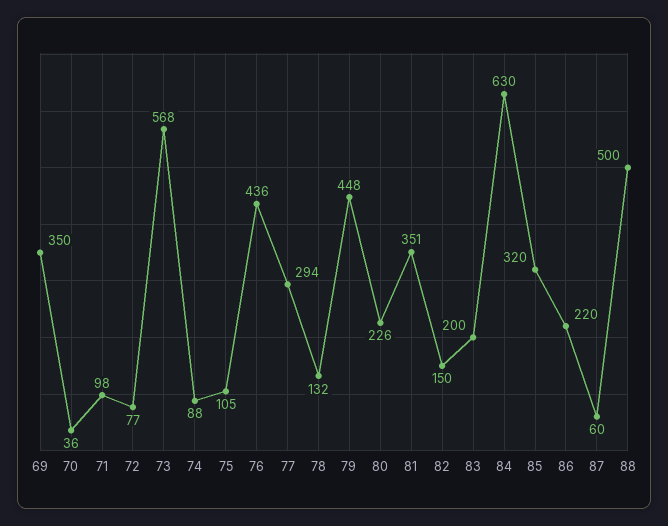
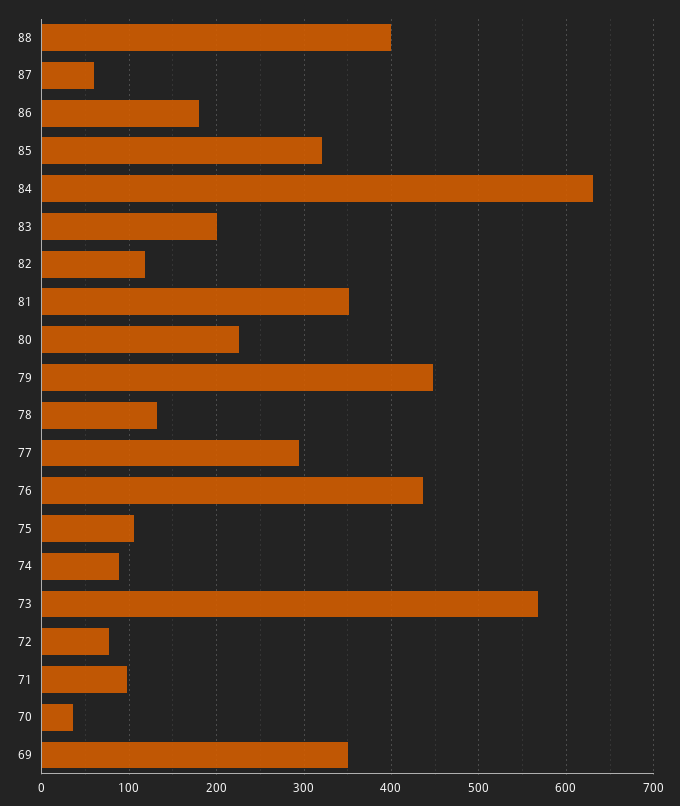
82: 150 -> 120
86: 220 -> 180
88: 500 -> 400

